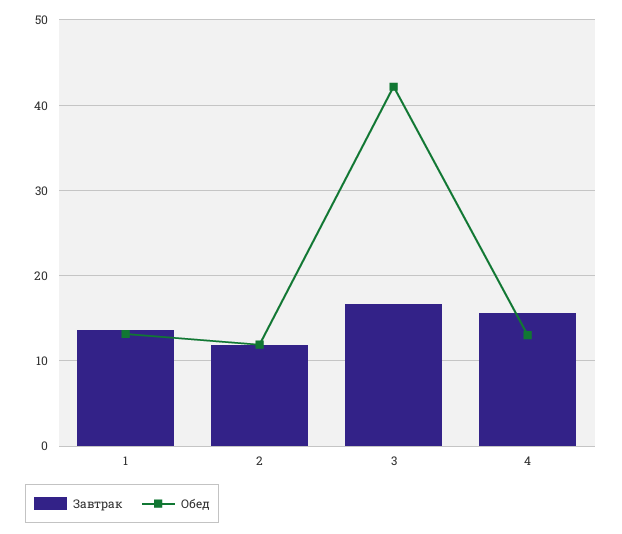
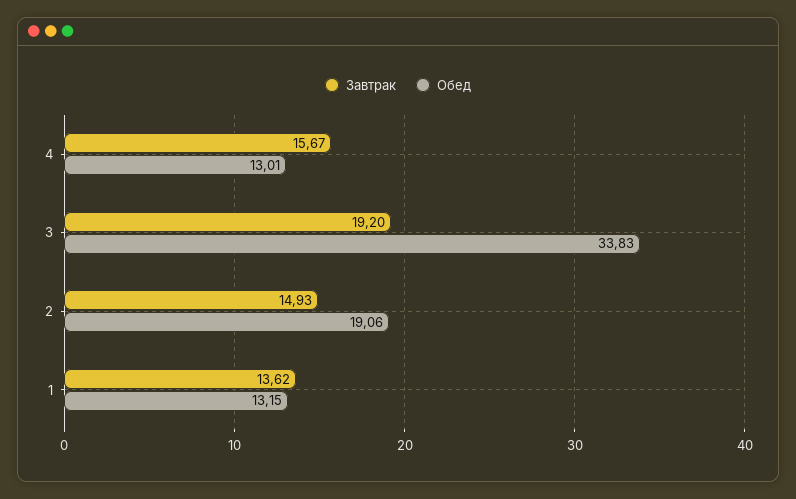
Завтрак, 2: 12 -> 14.93
Обед, 2: 12 -> 19.06
Завтрак, 3: 17 -> 19.2
Обед, 3: 42 -> 33.83

